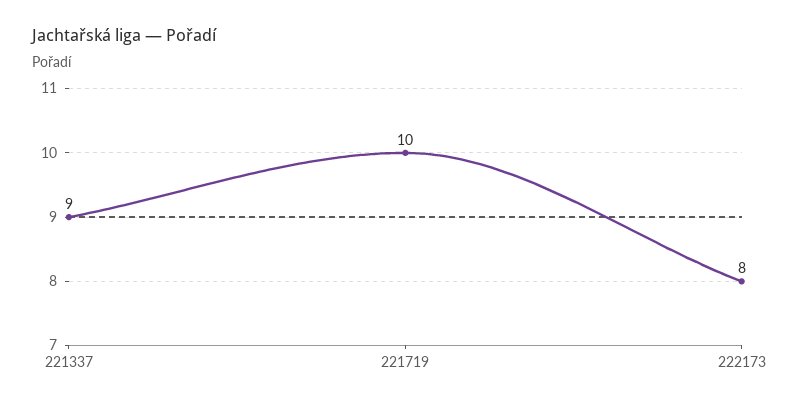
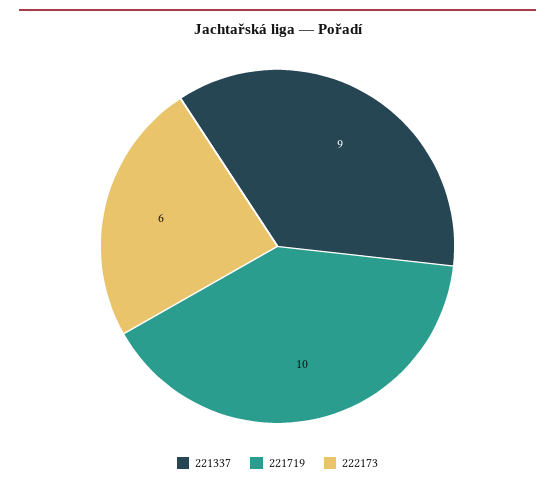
222173: 8 -> 6

